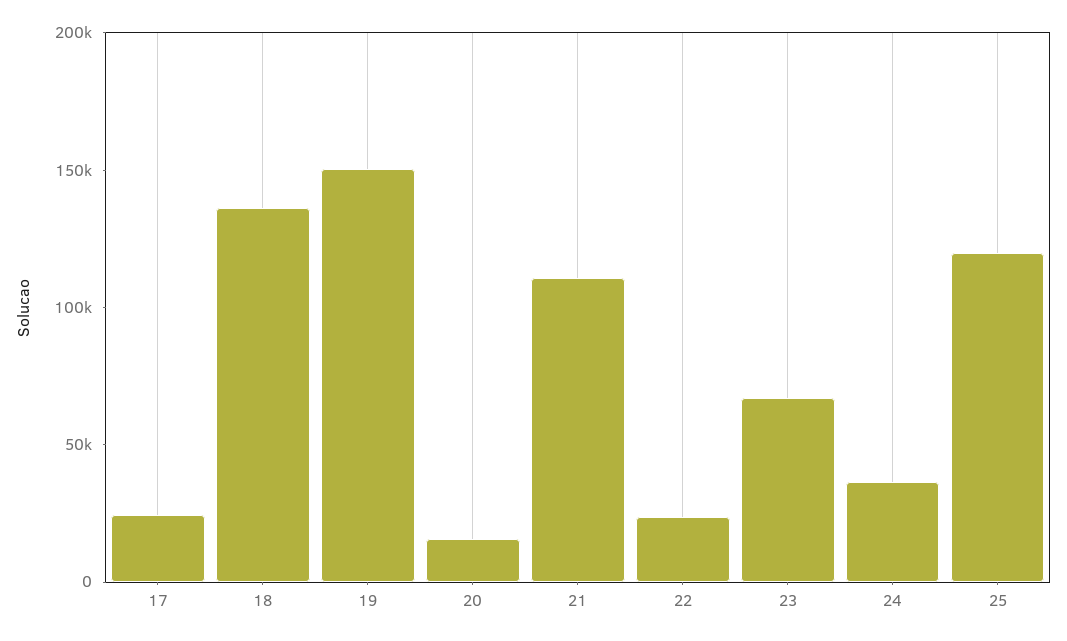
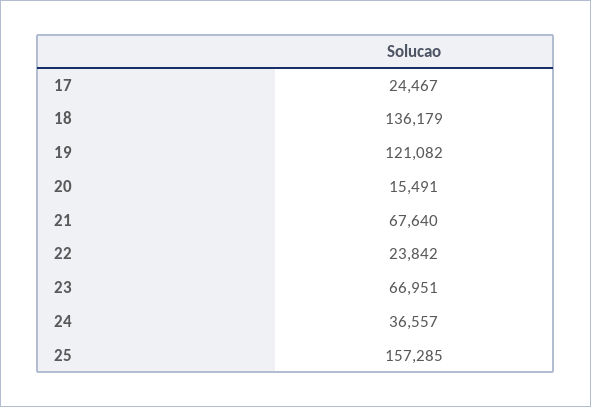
19: 150000 -> 121082
21: 110000 -> 67640
25: 120000 -> 157285

